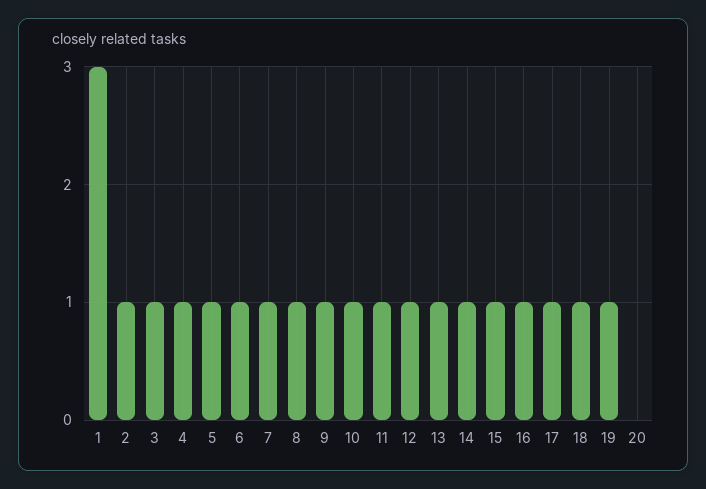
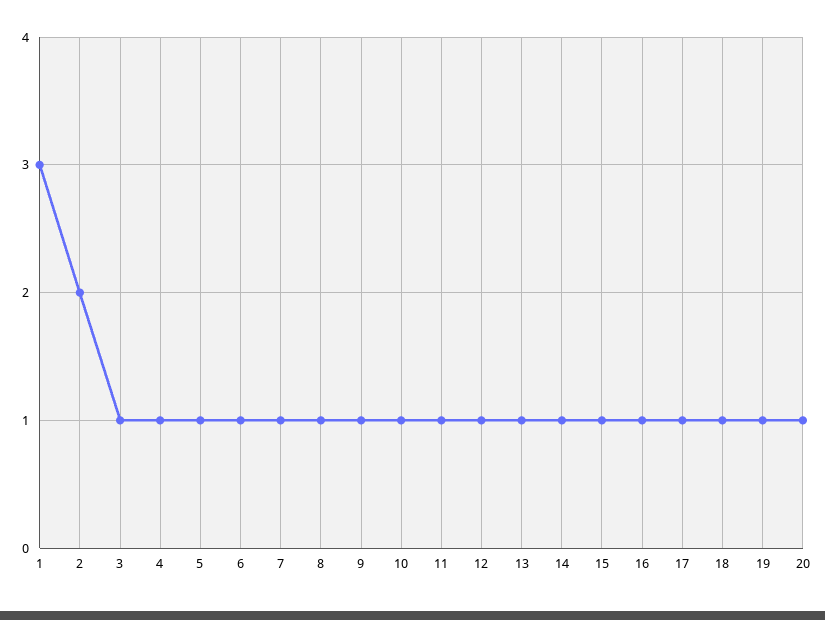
2: 1 -> 2
20: 0 -> 1

